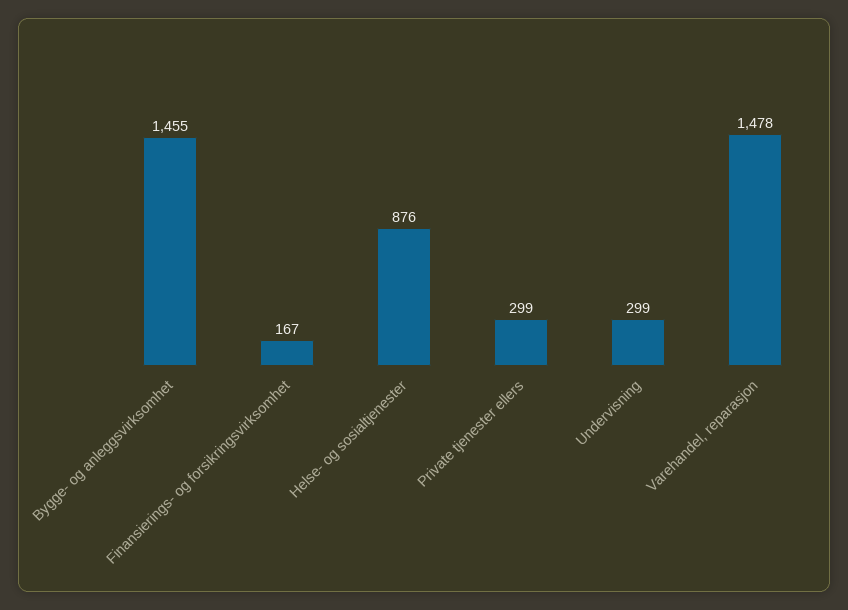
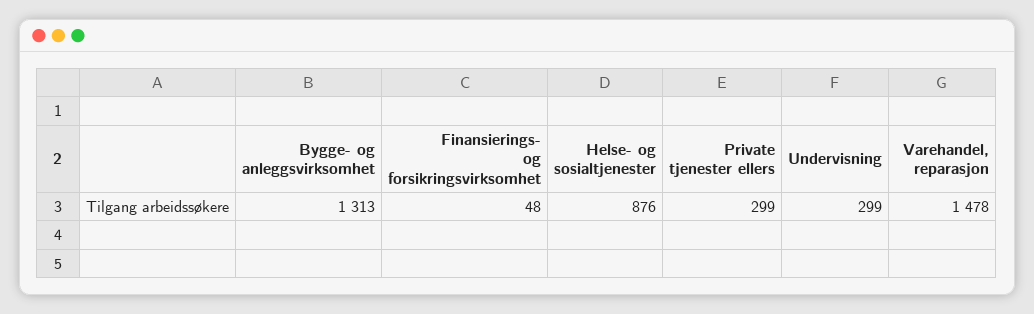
Bygge- og anleggsvirksomhet: 1455 -> 1313
Finansierings- og forsikringsvirksomhet: 167 -> 48

